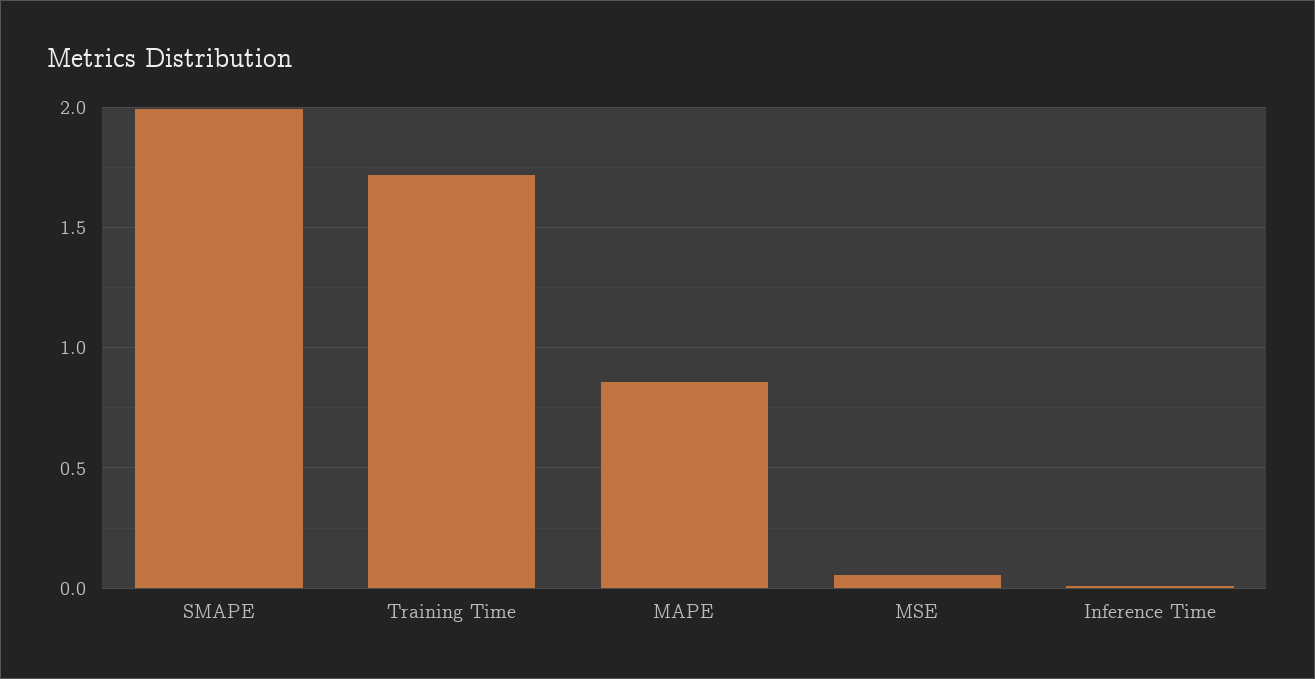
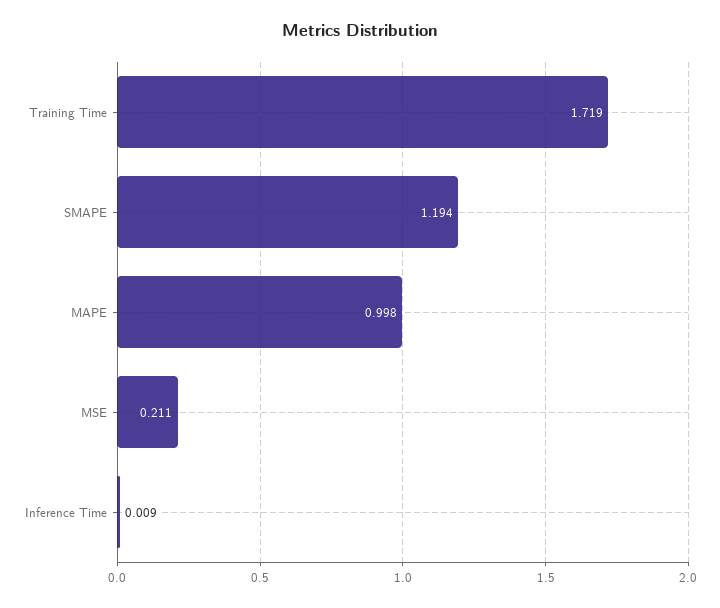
SMAPE: 2 -> 1.194
MAPE: 0.85 -> 0.998
MSE: 0.05 -> 0.211

